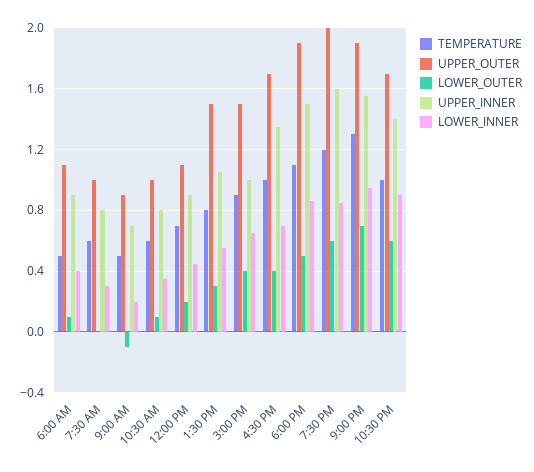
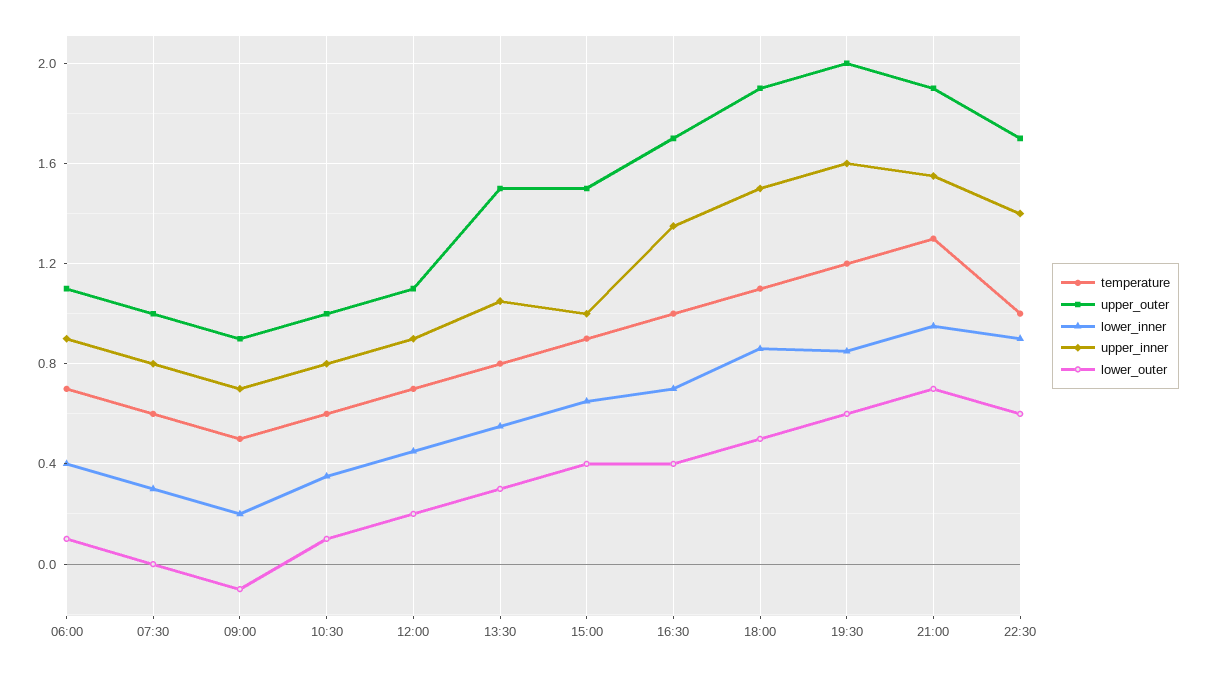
TEMPERATURE, 6:00 AM: 0.5 -> 0.7

